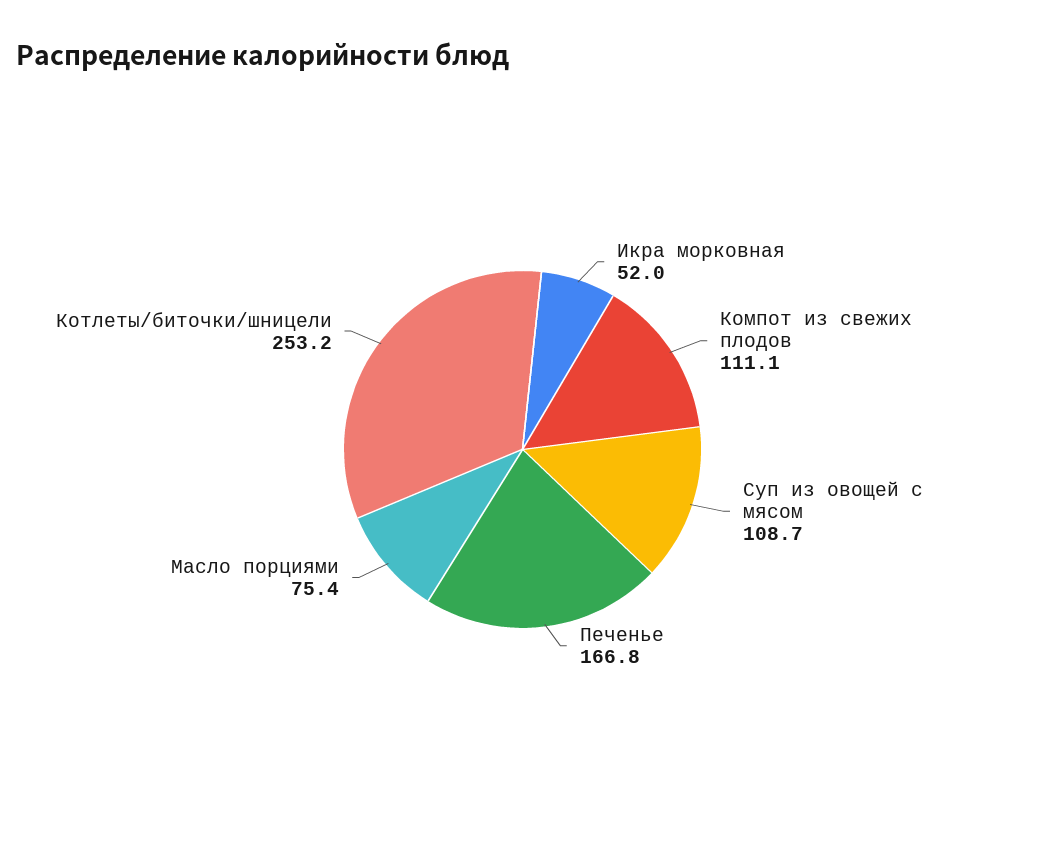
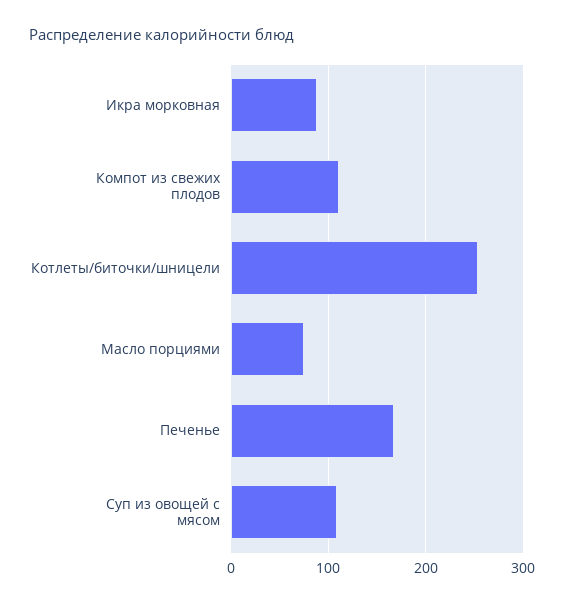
Икра морковная: 52 -> 90

